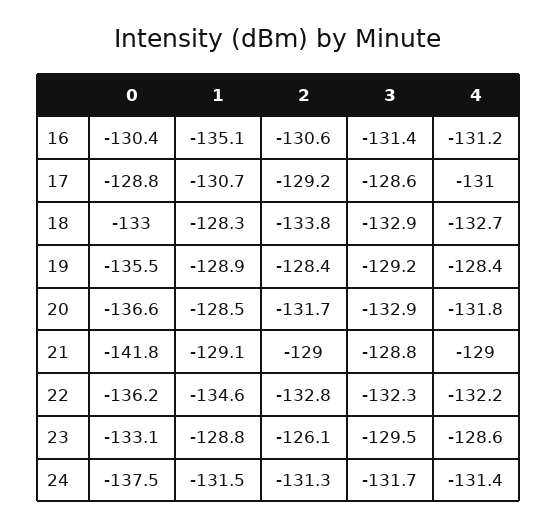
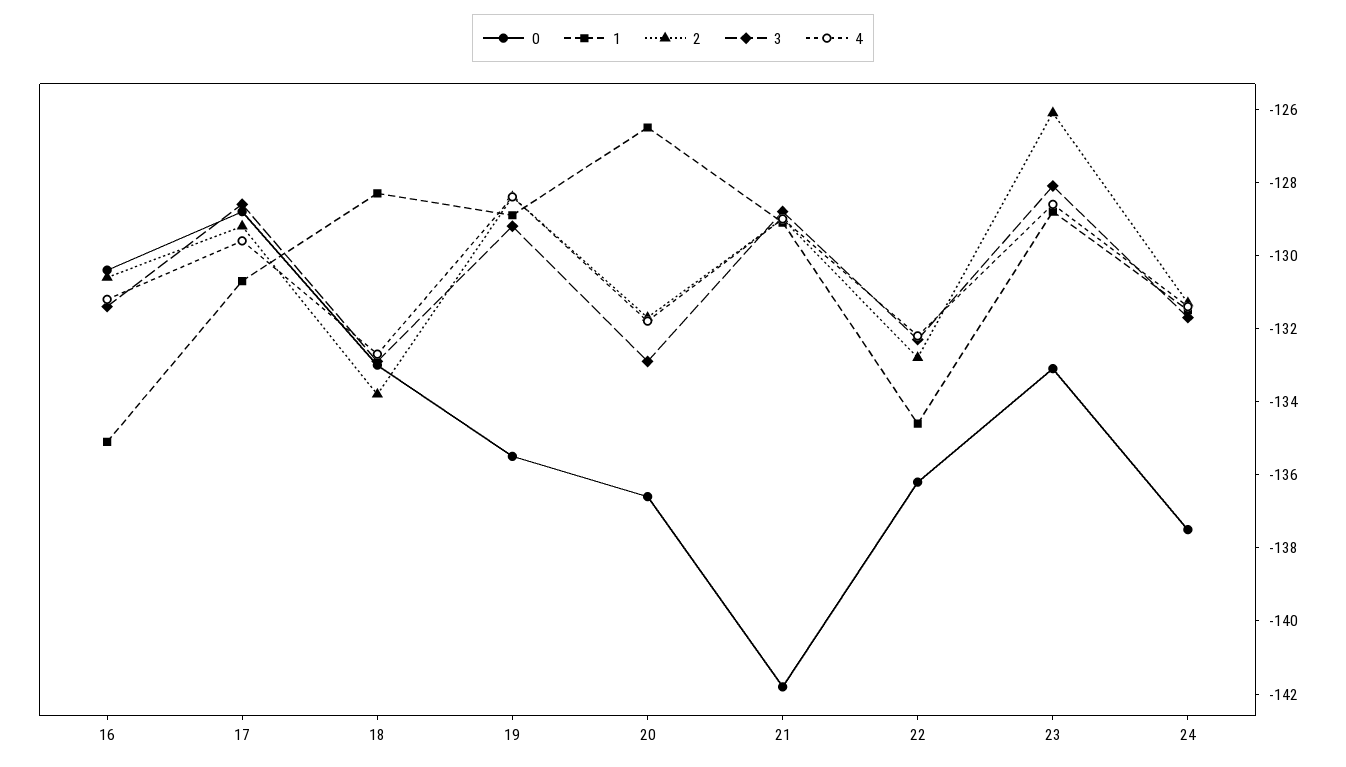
4, 17: -131 -> -129.5
1, 20: -128.5 -> -126.5
3, 23: -129.5 -> -128

